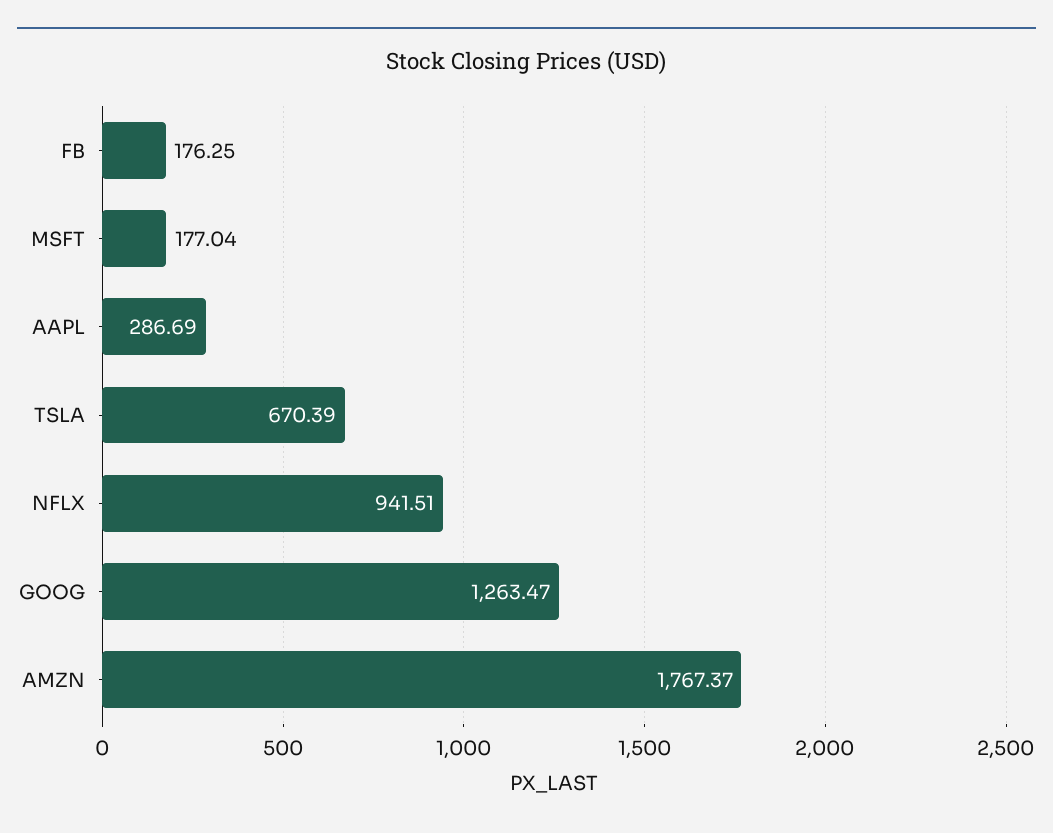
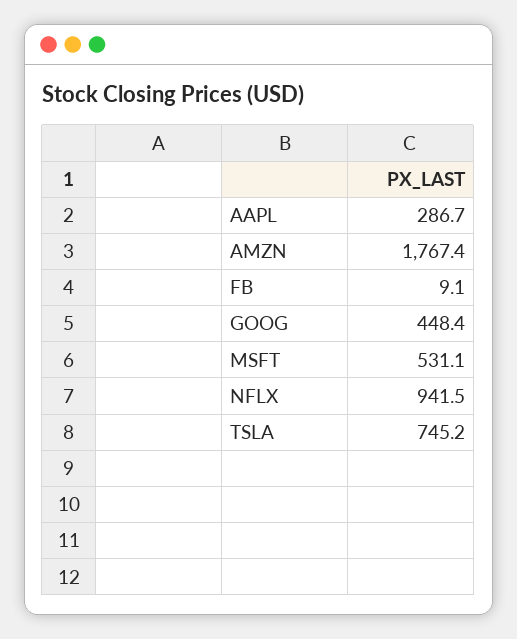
FB: 176.25 -> 9.1
MSFT: 177.04 -> 531.1
TSLA: 670.39 -> 745.2
GOOG: 1263.47 -> 448.4

